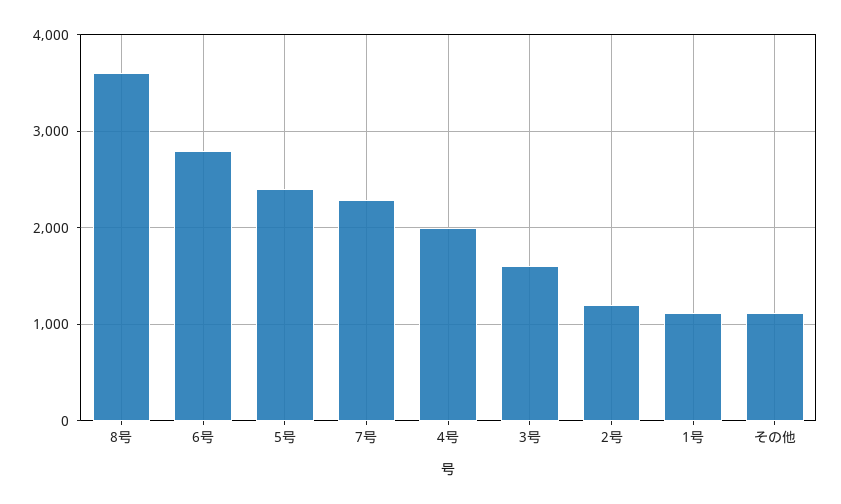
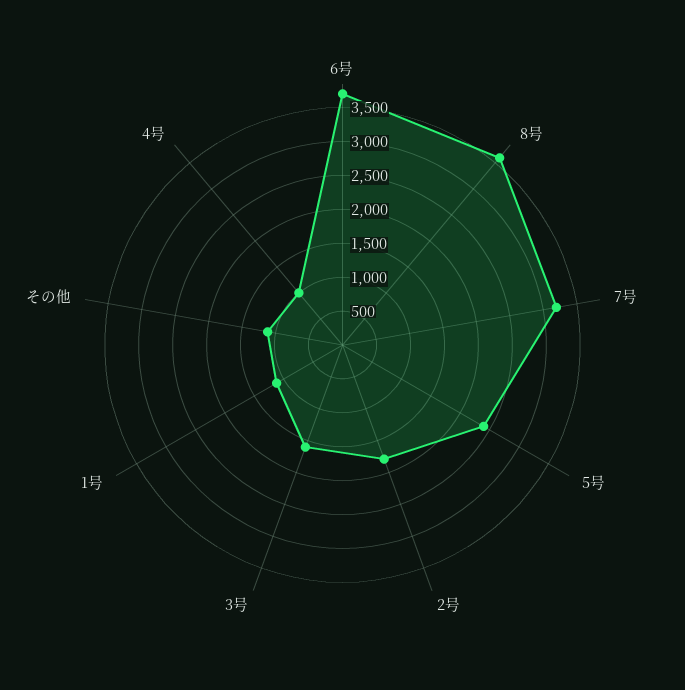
6号: 2800 -> 3750
7号: 2300 -> 3250
4号: 2000 -> 1000
2号: 1200 -> 1750

